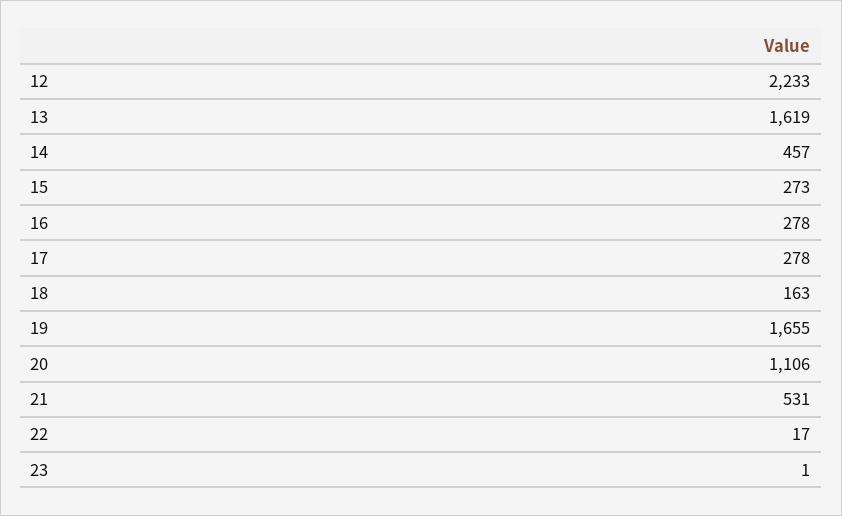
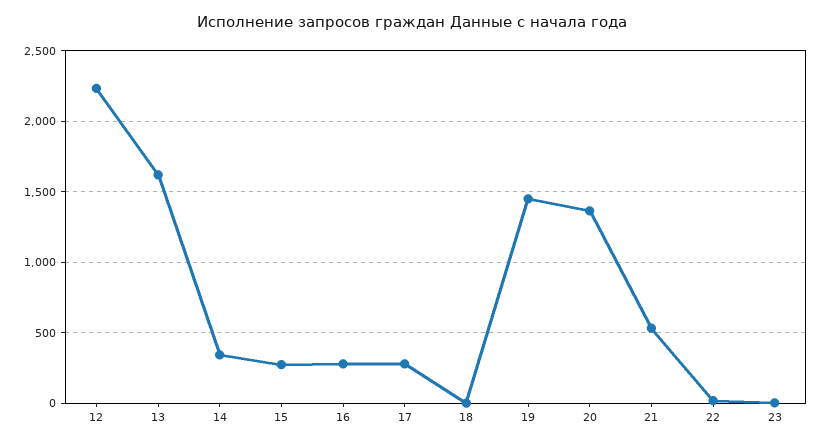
14: 457 -> 350
18: 163 -> 0
19: 1655 -> 1450
20: 1106 -> 1350

